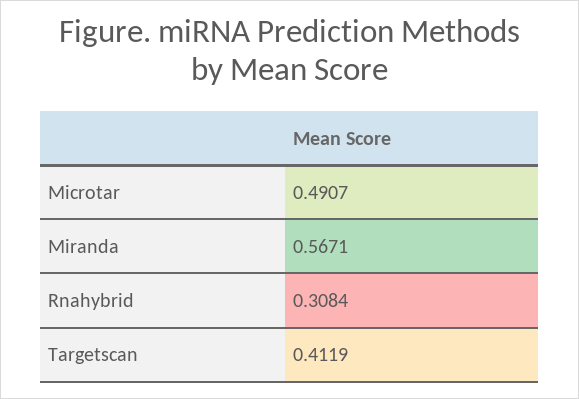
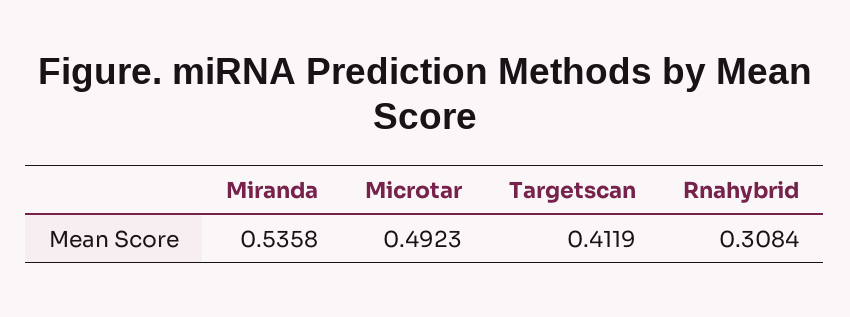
Microtar: 0.4907 -> 0.4923
Miranda: 0.5671 -> 0.5358

